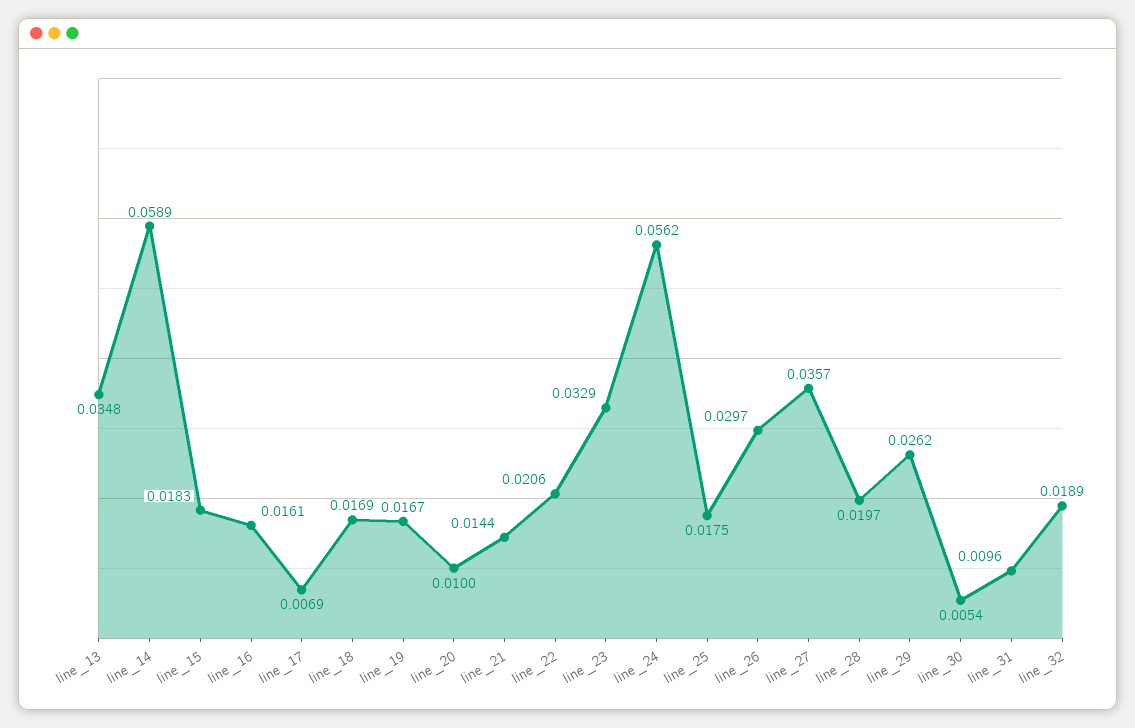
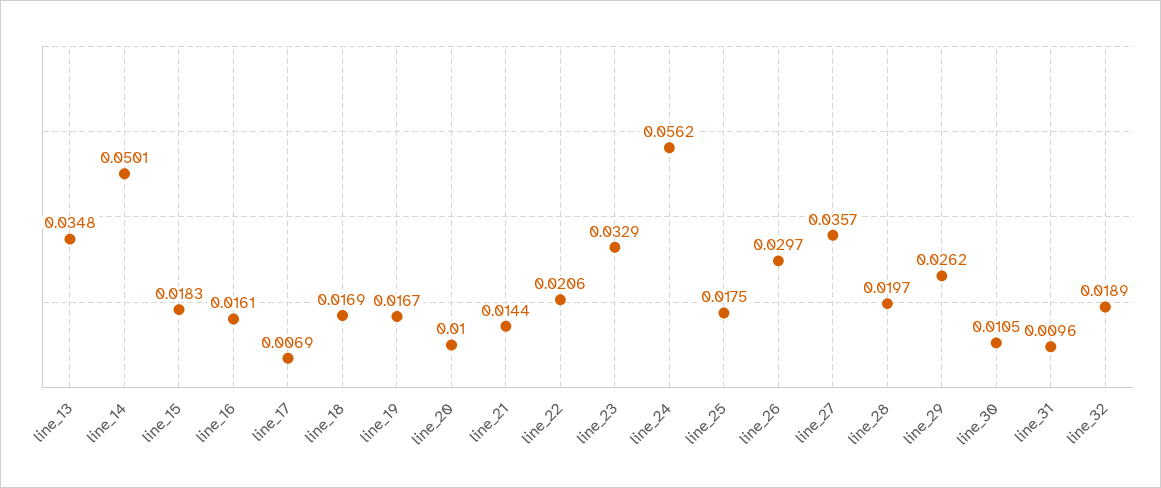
line_14: 0.0589 -> 0.0501
line_30: 0.0054 -> 0.0105

